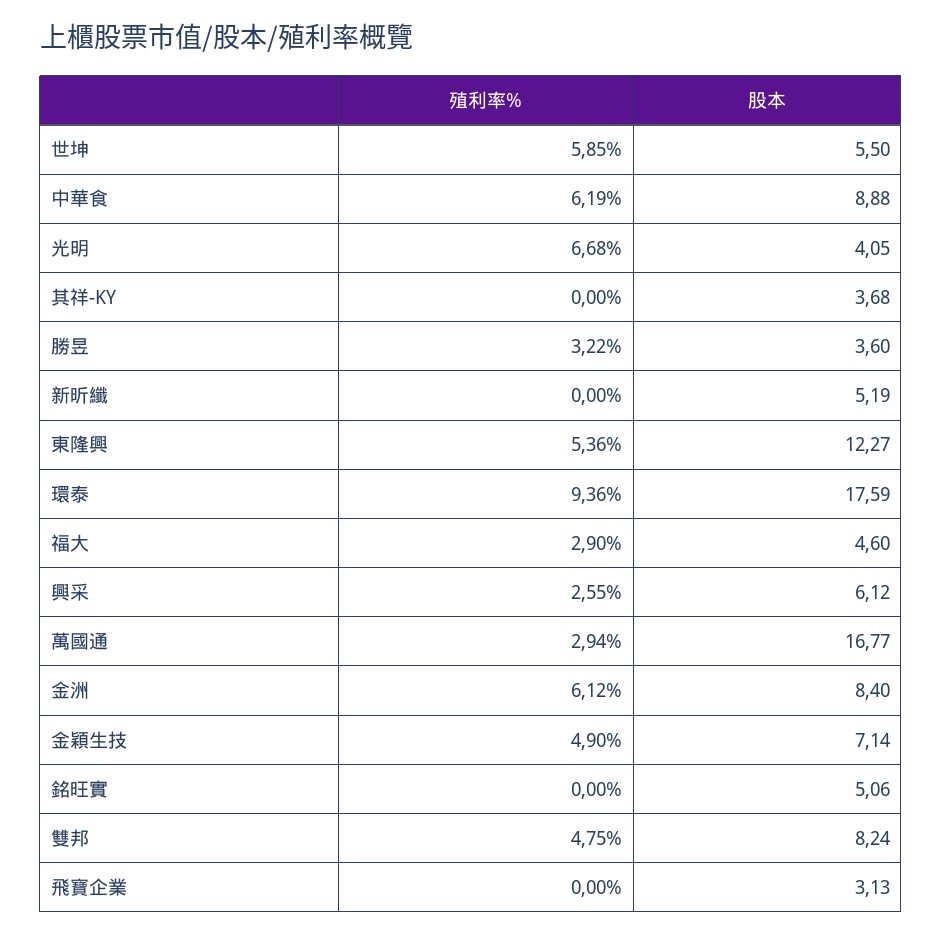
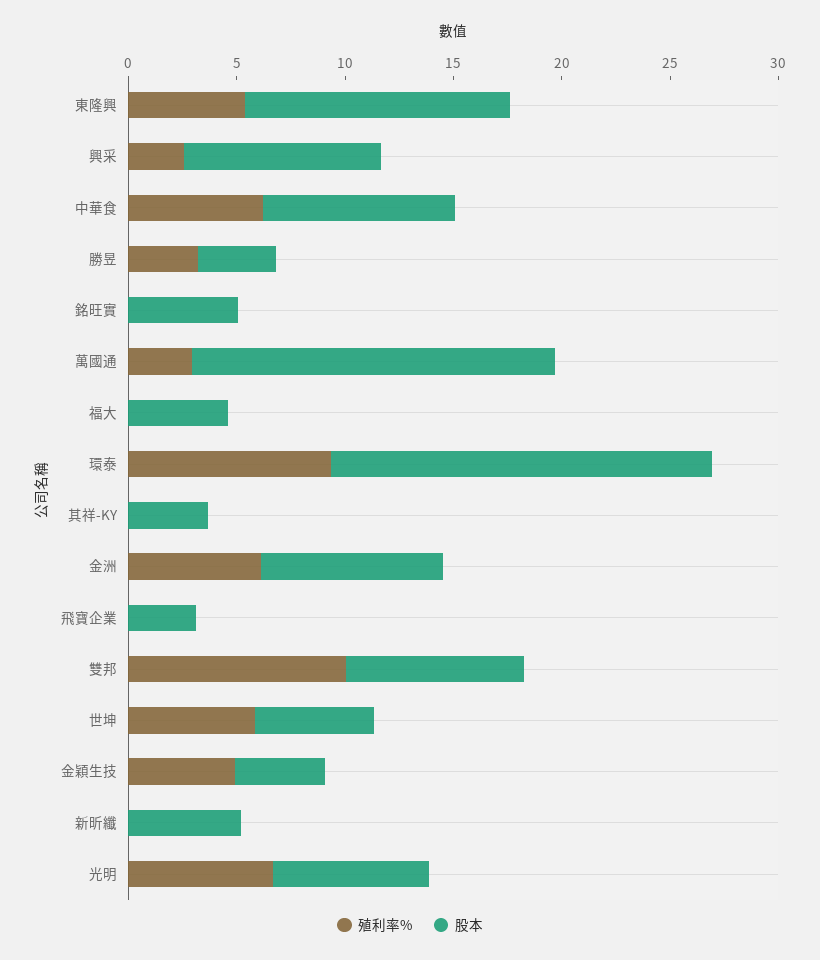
股本, 光明: 4.05 -> 7
殖利率%, 福大: 2.9 -> 0
股本, 興采: 6.12 -> 9
股本, 金穎生技: 7.14 -> 4
殖利率%, 雙邦: 4.75 -> 10

